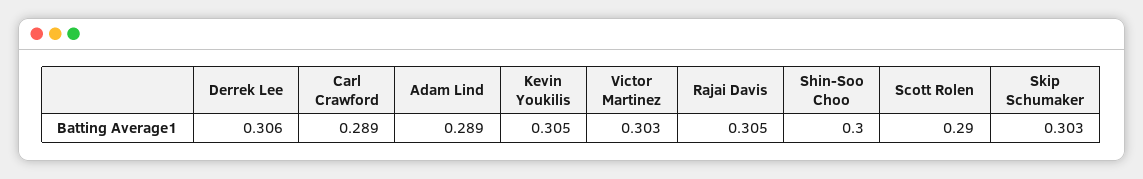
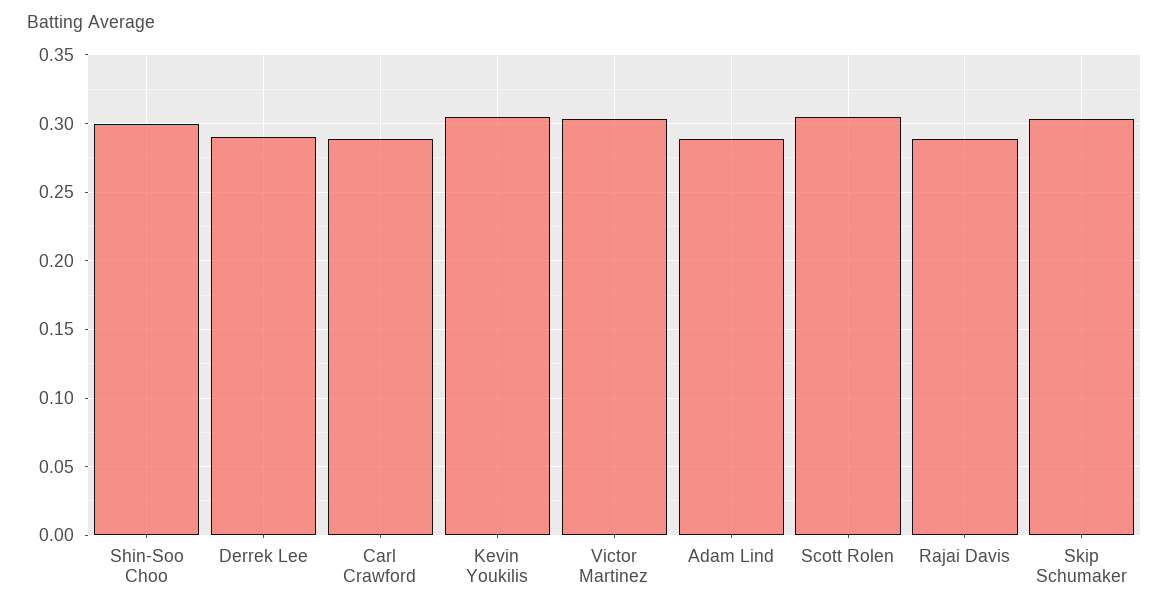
Derrek Lee: 0.306 -> 0.29
Rajai Davis: 0.305 -> 0.29
Scott Rolen: 0.29 -> 0.305

